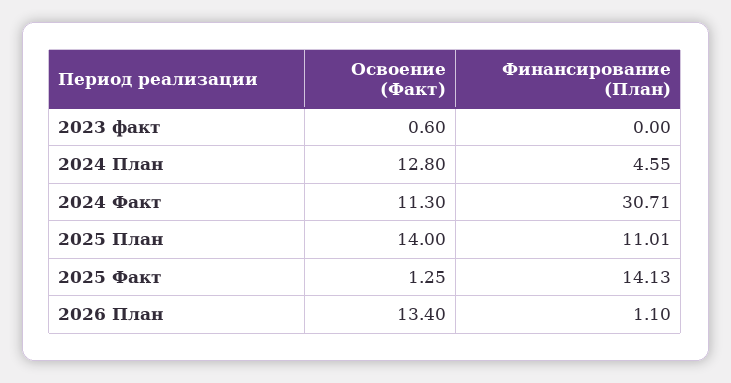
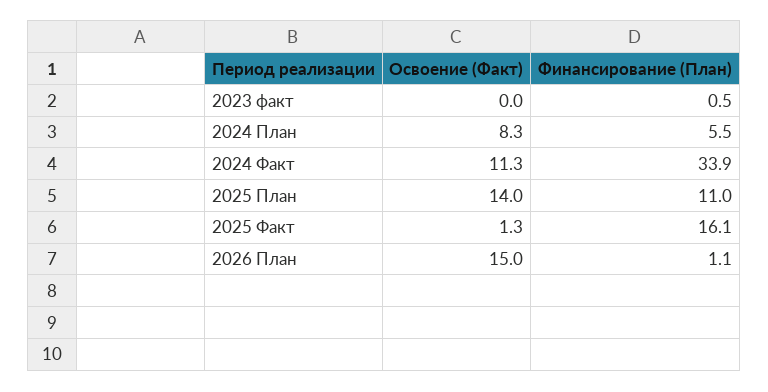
Освоение (Факт), 2023 факт: 0.6 -> 0
Финансирование (План), 2023 факт: 0 -> 0.5
Освоение (Факт), 2024 План: 12.8 -> 8.3
Финансирование (План), 2024 План: 4.55 -> 5.5
Финансирование (План), 2024 Факт: 30.71 -> 33.9
Финансирование (План), 2025 Факт: 14.13 -> 16.1
Освоение (Факт), 2026 План: 13.4 -> 15

